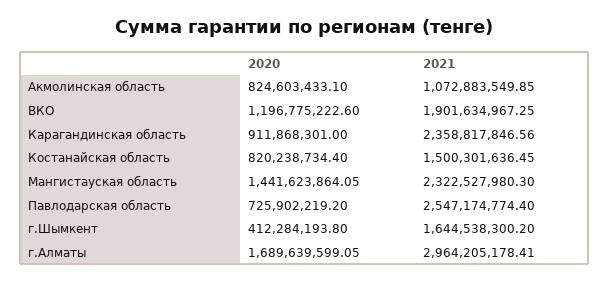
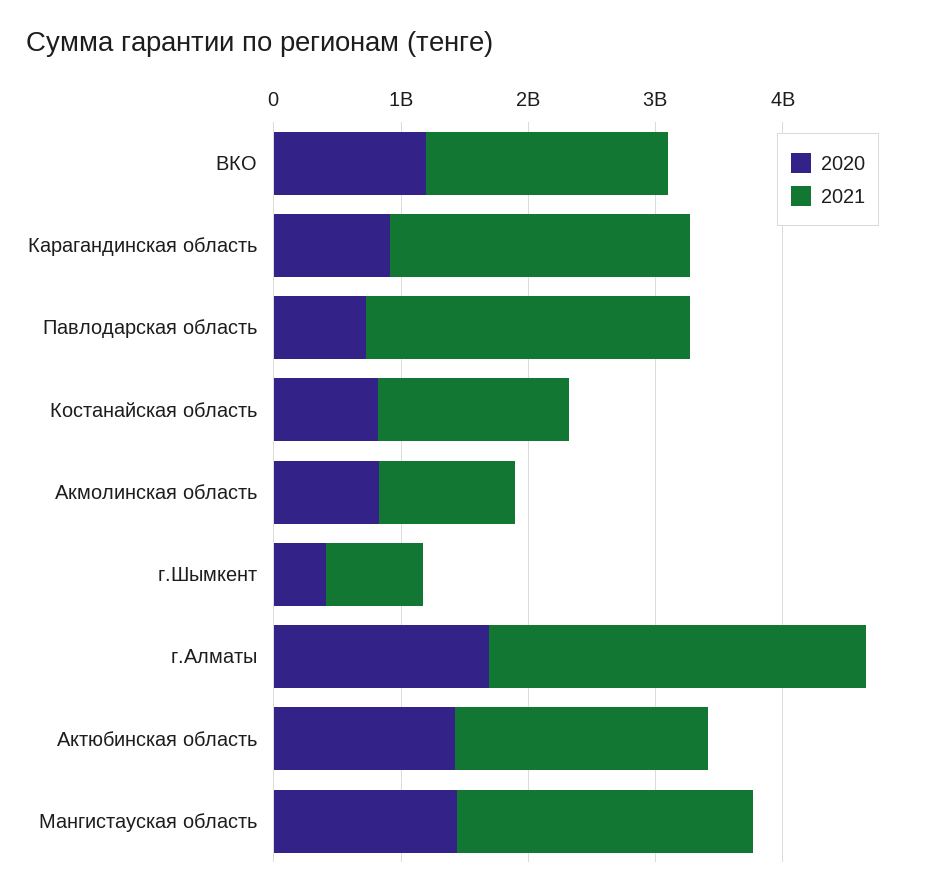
2021, г.Шымкент: 1644538300.2 -> 800000000
2020, Актюбинская область: none -> 1400000000
2021, Актюбинская область: none -> 2000000000

